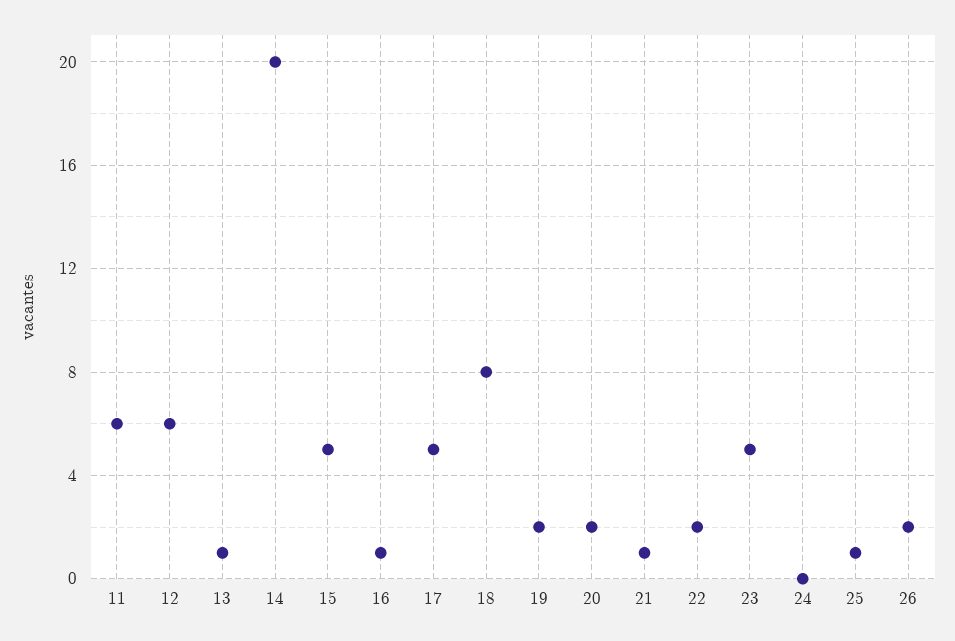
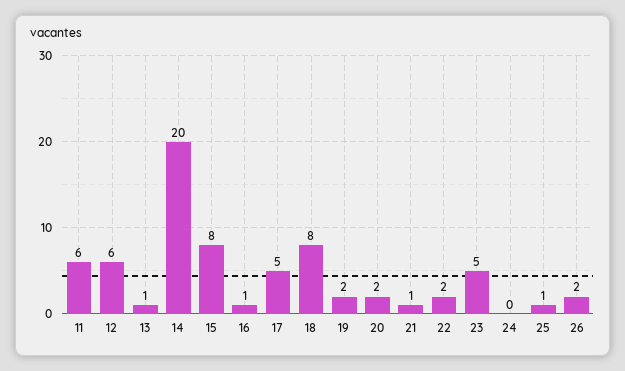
15: 5 -> 8

